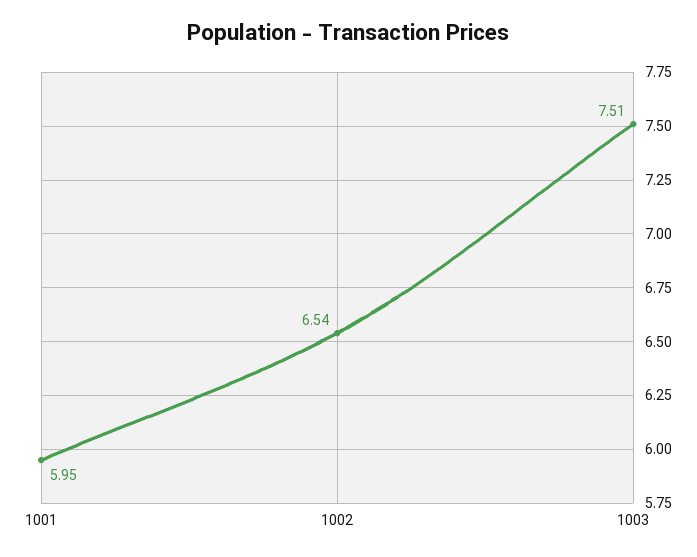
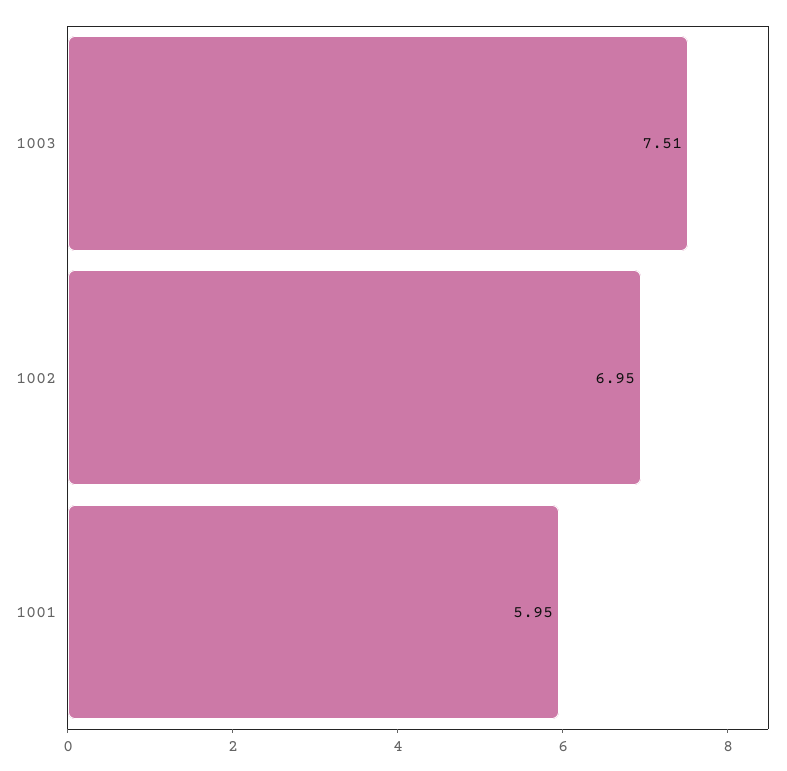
1002: 6.54 -> 6.95

